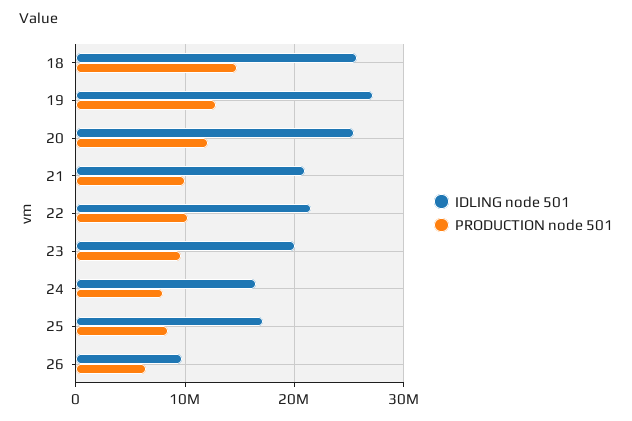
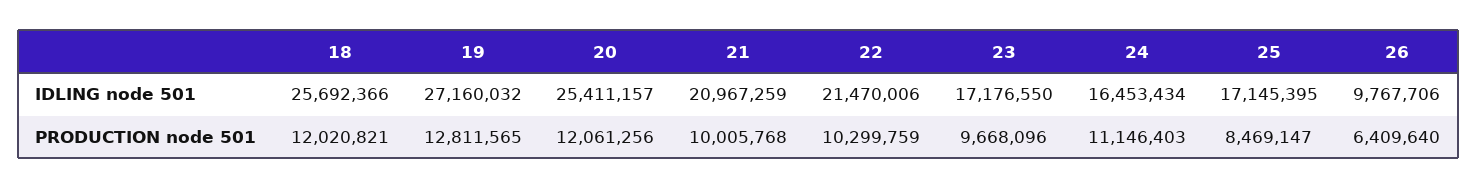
PRODUCTION node 501, 18: 15000000 -> 12020821
IDLING node 501, 23: 20000000 -> 17176550
PRODUCTION node 501, 24: 8000000 -> 11146403

